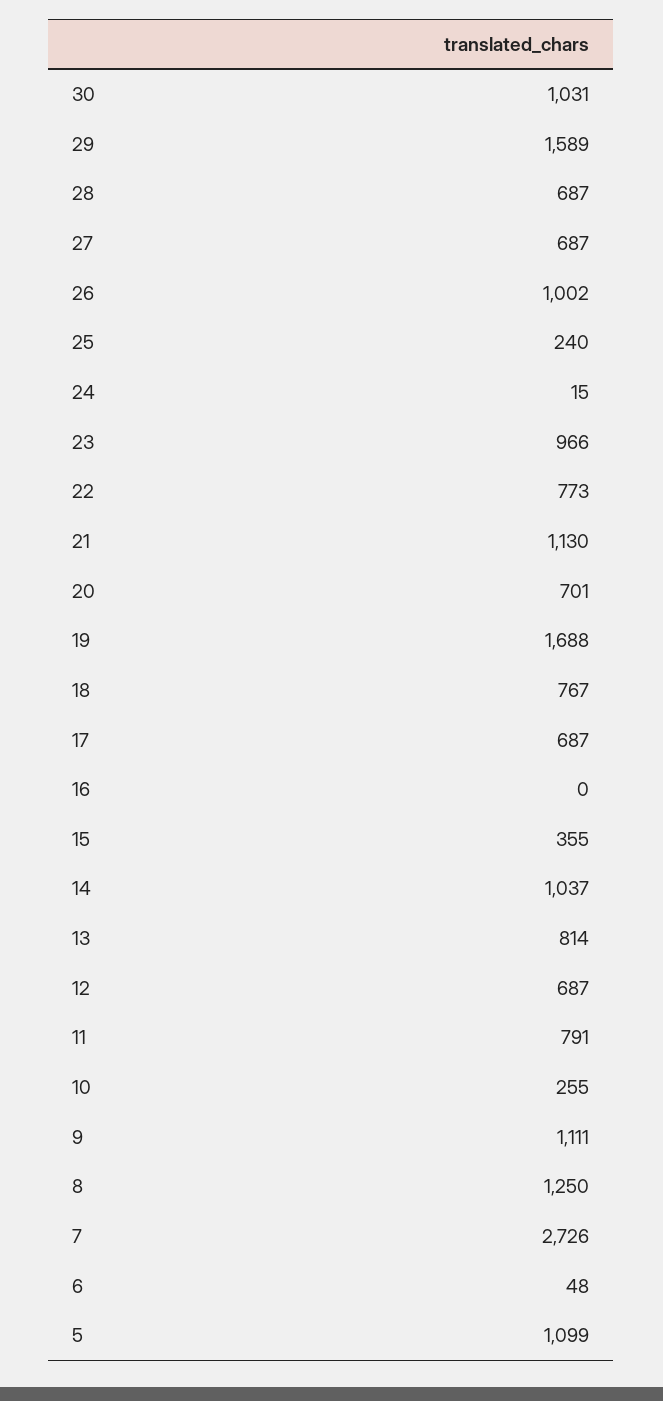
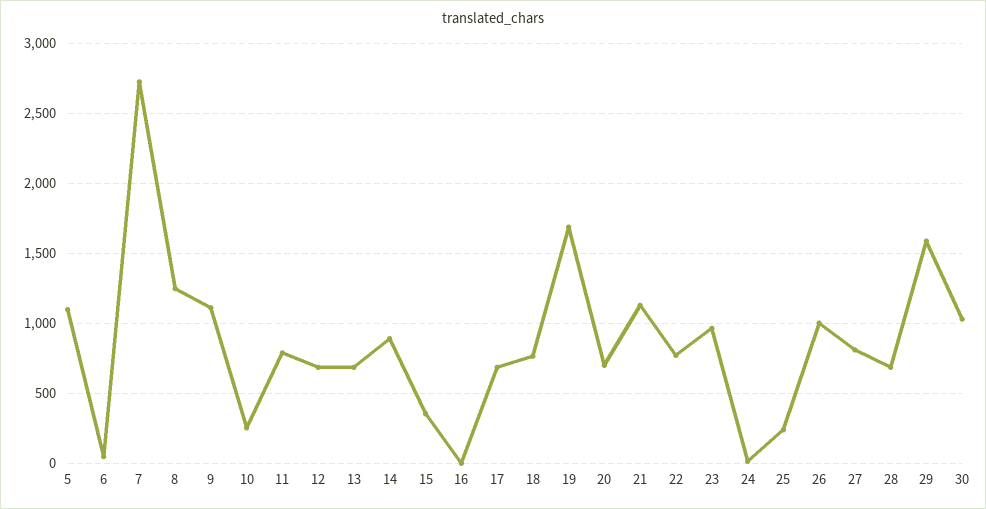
27: 687 -> 800
14: 1037 -> 900
13: 814 -> 700

